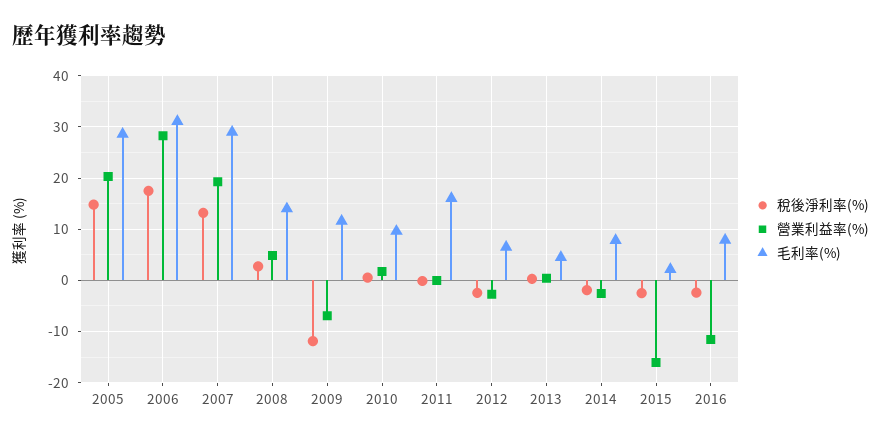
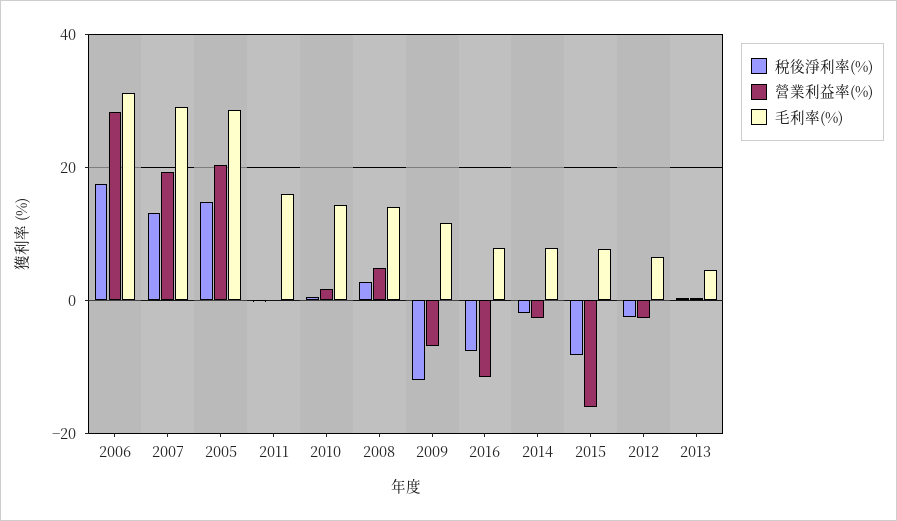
毛利率(%), 2010: 10 -> 14
稅後淨利率(%), 2015: -2 -> -8
毛利率(%), 2015: 2 -> 8
稅後淨利率(%), 2016: -2 -> -8

